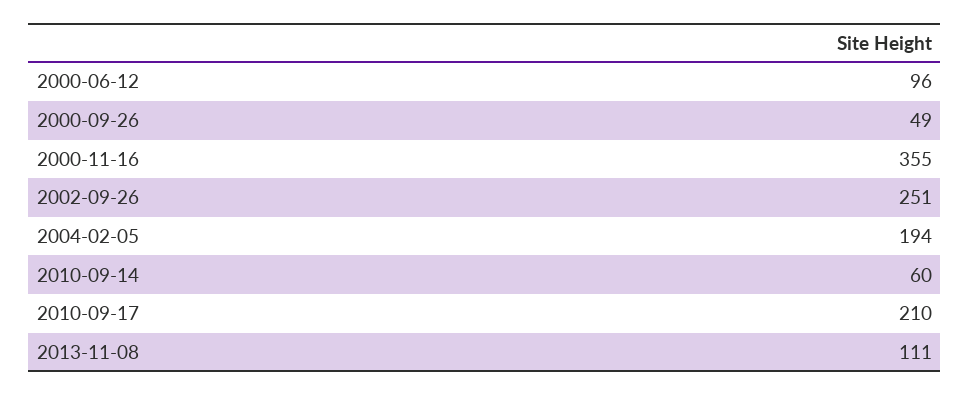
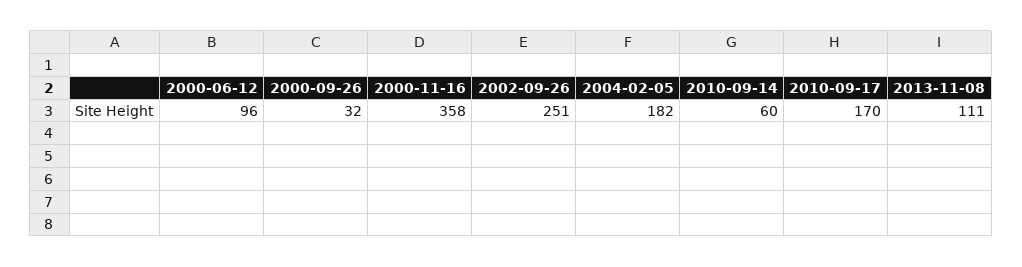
2000-09-26: 49 -> 32
2000-11-16: 355 -> 358
2004-02-05: 194 -> 182
2010-09-17: 210 -> 170

